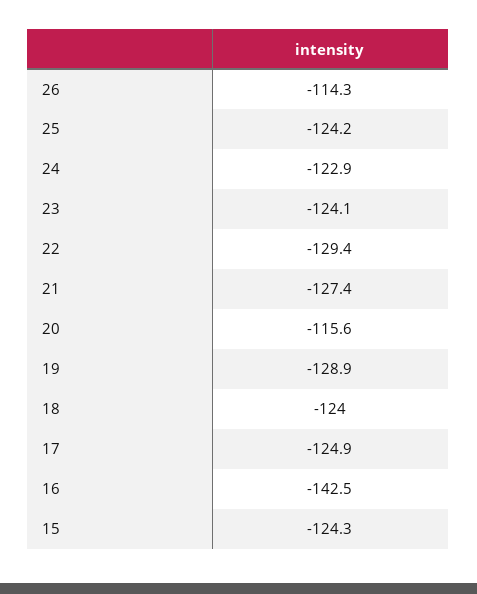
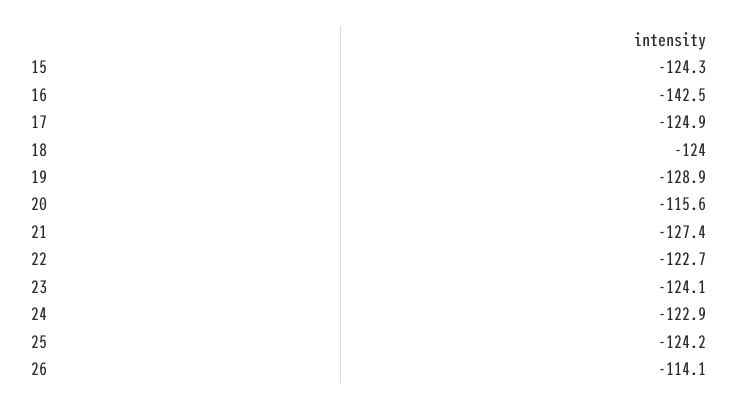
26: -114.3 -> -114.1
22: -129.4 -> -122.7

